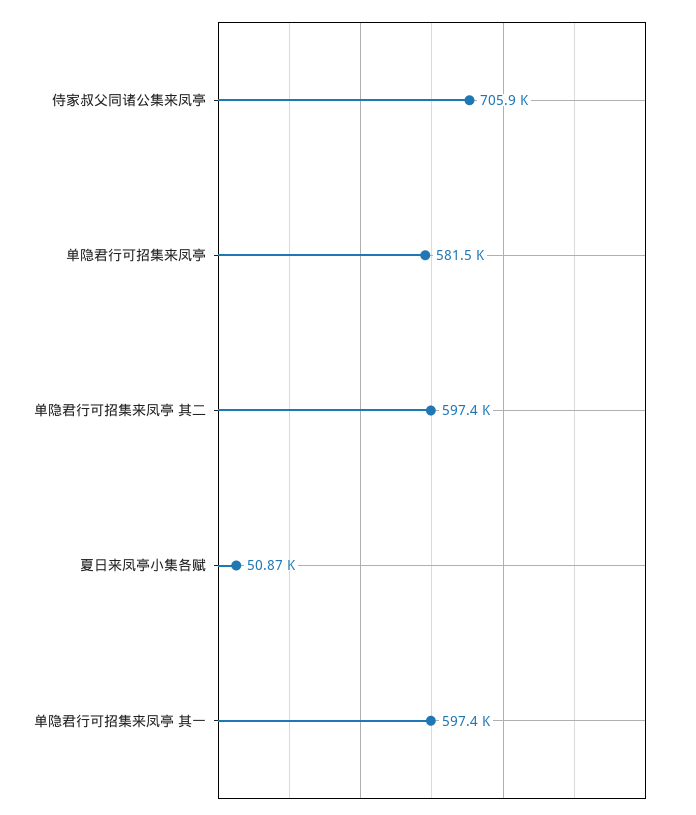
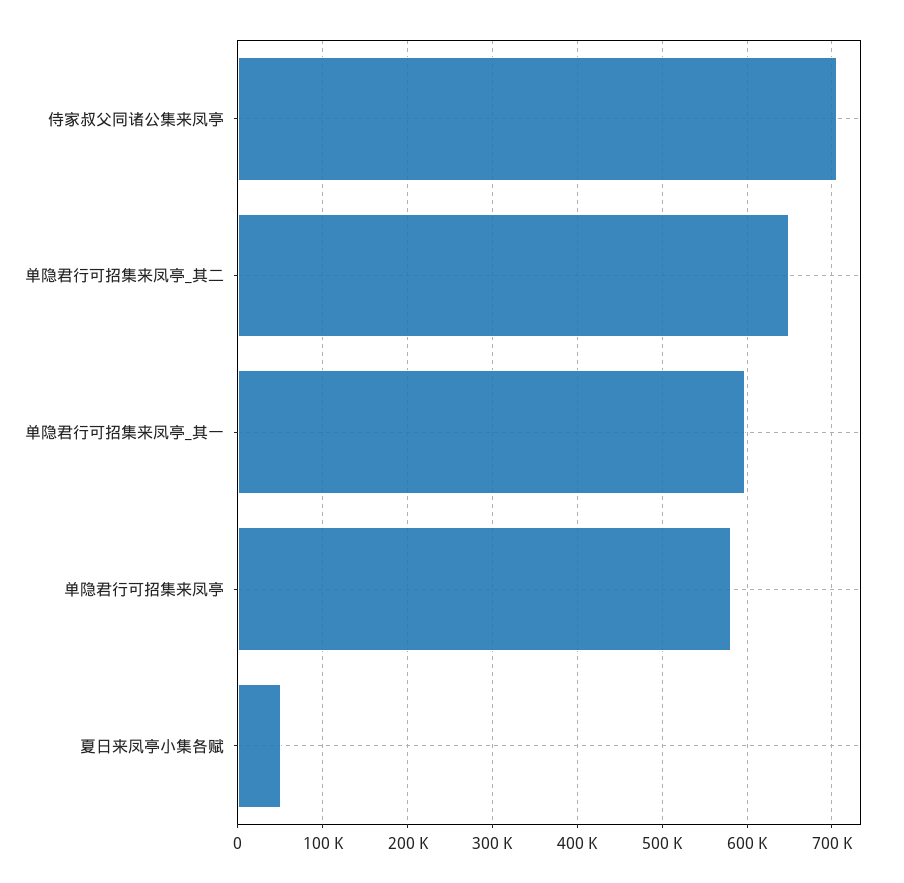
单隐君行可招集来凤亭 其二: 597400 -> 650000

